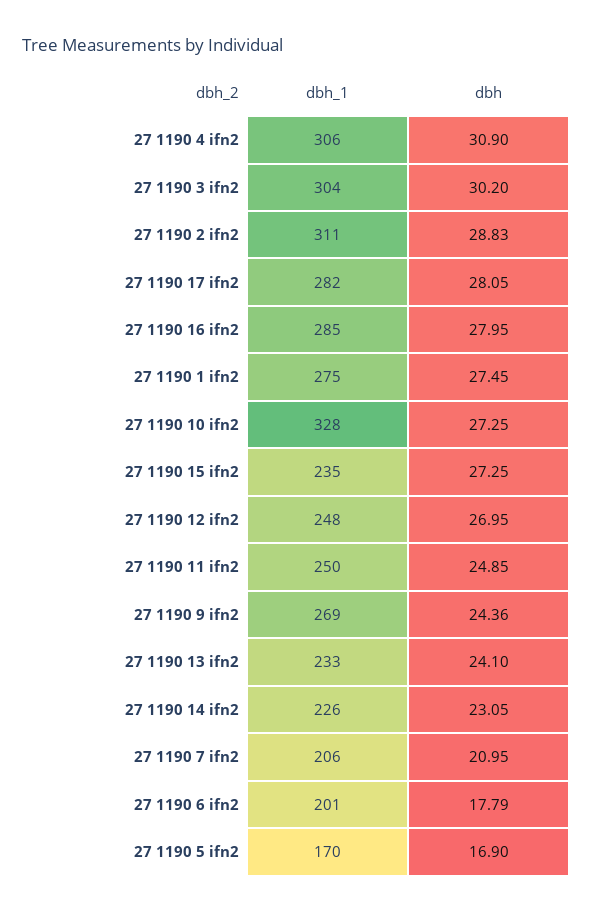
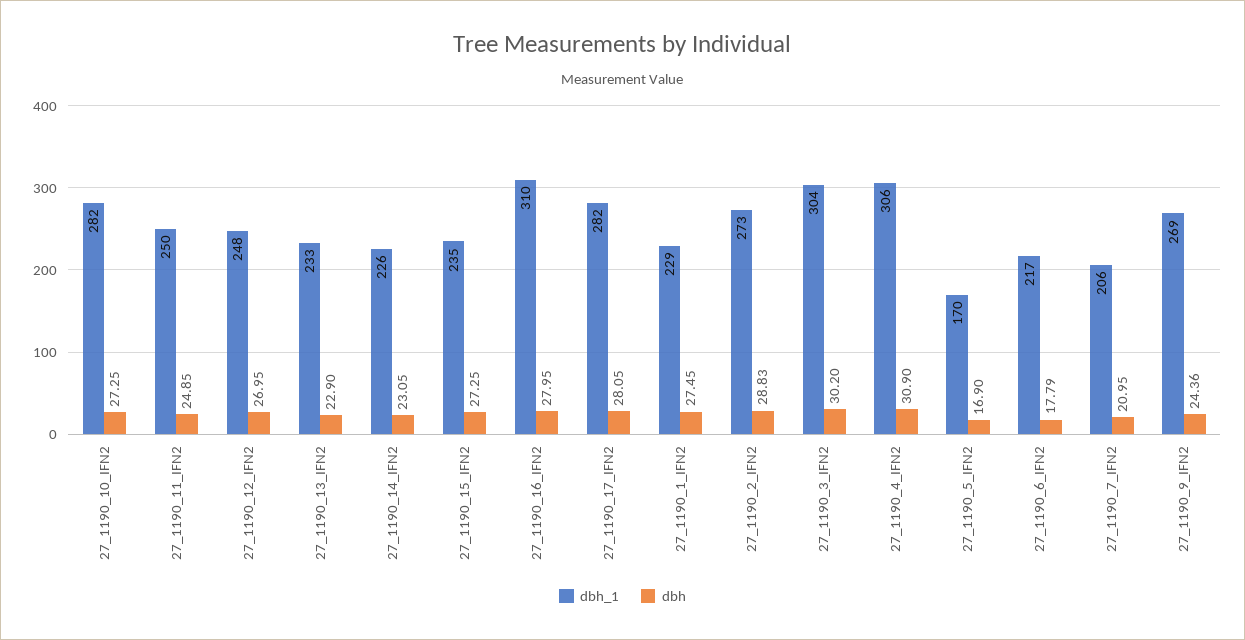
dbh_1, 27 1190 2 ifn2: 311 -> 273
dbh_1, 27 1190 16 ifn2: 285 -> 310
dbh_1, 27 1190 1 ifn2: 275 -> 229
dbh_1, 27 1190 10 ifn2: 328 -> 282
dbh, 27 1190 13 ifn2: 24.1 -> 22.9
dbh_1, 27 1190 6 ifn2: 201 -> 217

